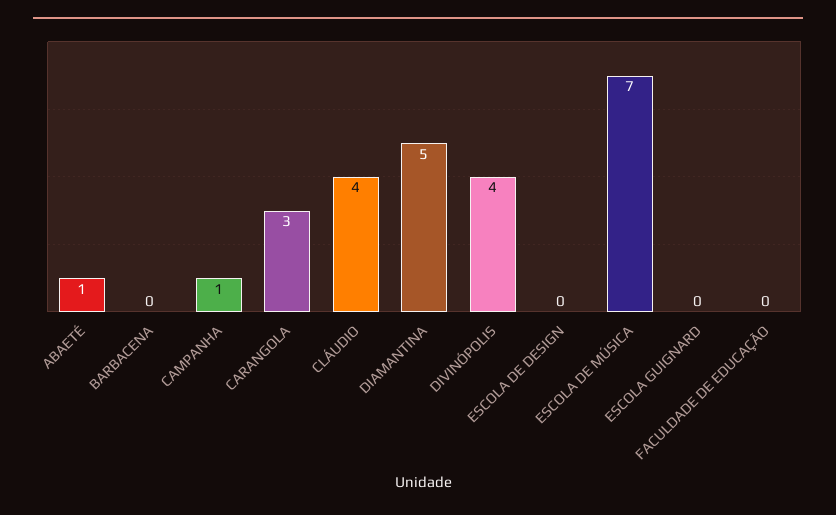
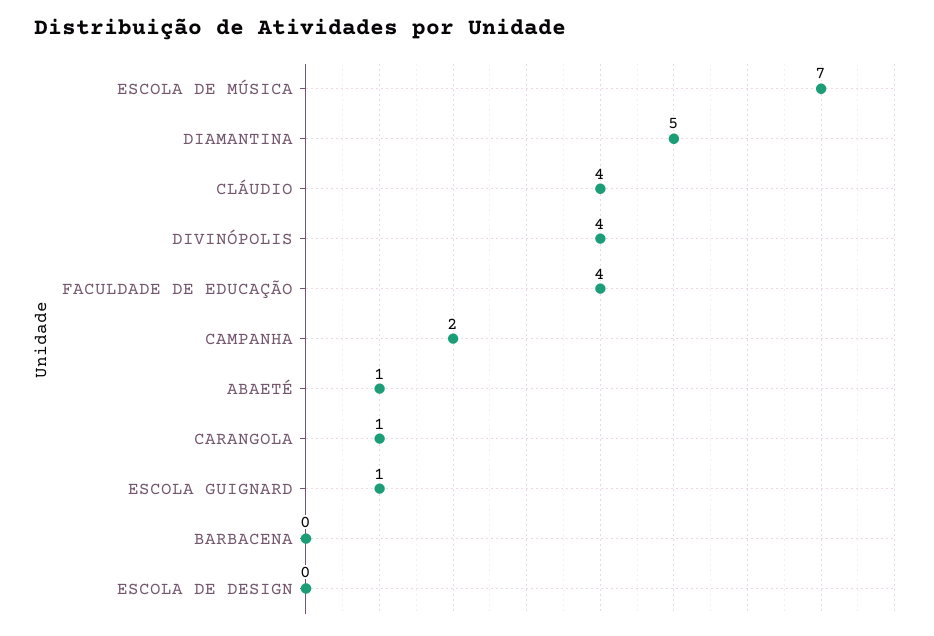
CAMPANHA: 1 -> 2
CARANGOLA: 3 -> 1
ESCOLA GUIGNARD: 0 -> 1
FACULDADE DE EDUCAÇÃO: 0 -> 4

